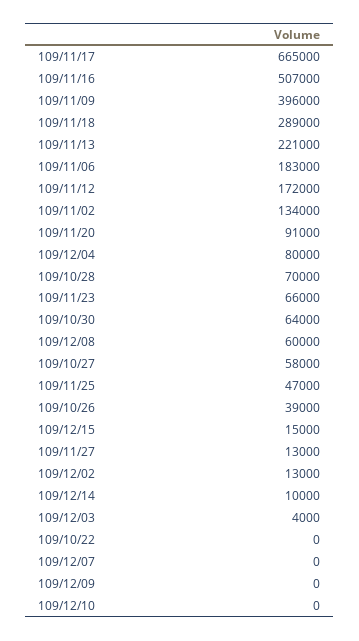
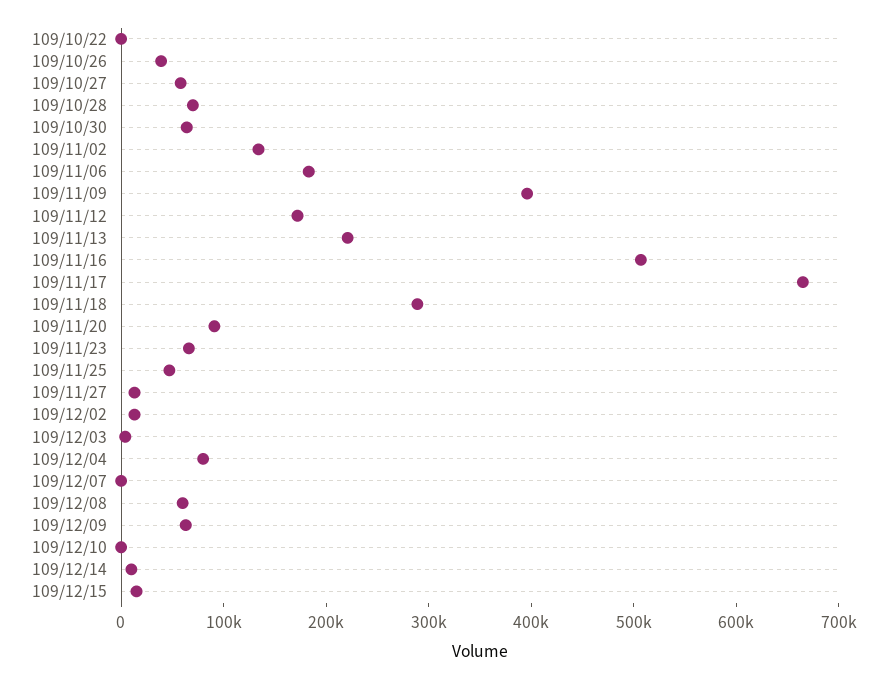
109/12/09: 0 -> 60000

